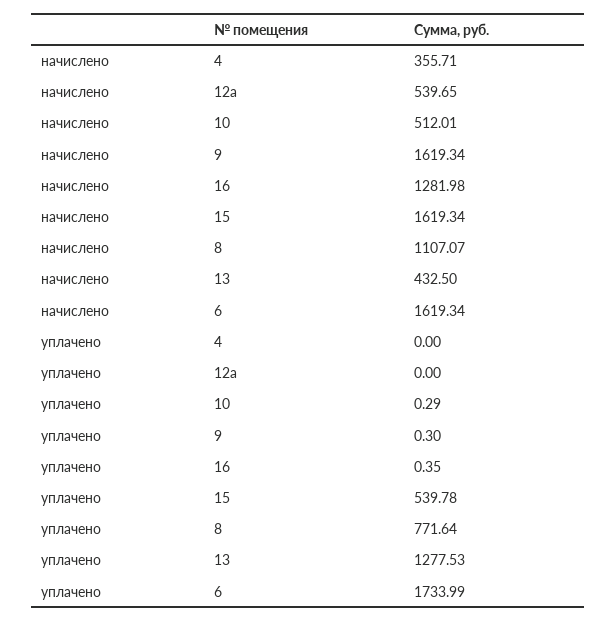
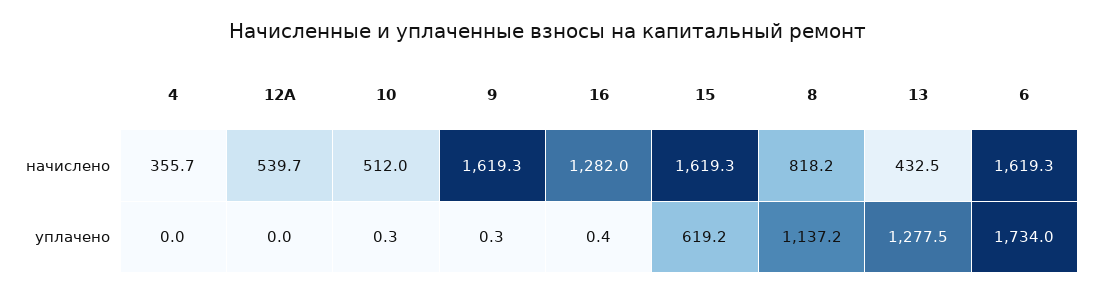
начислено, 8: 1107.07 -> 818.2
уплачено, 15: 539.78 -> 619.2
уплачено, 8: 771.64 -> 1137.2

